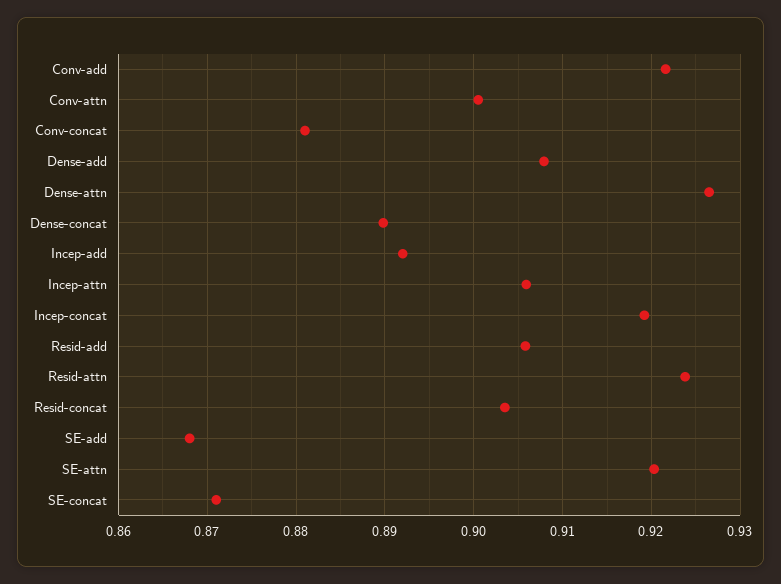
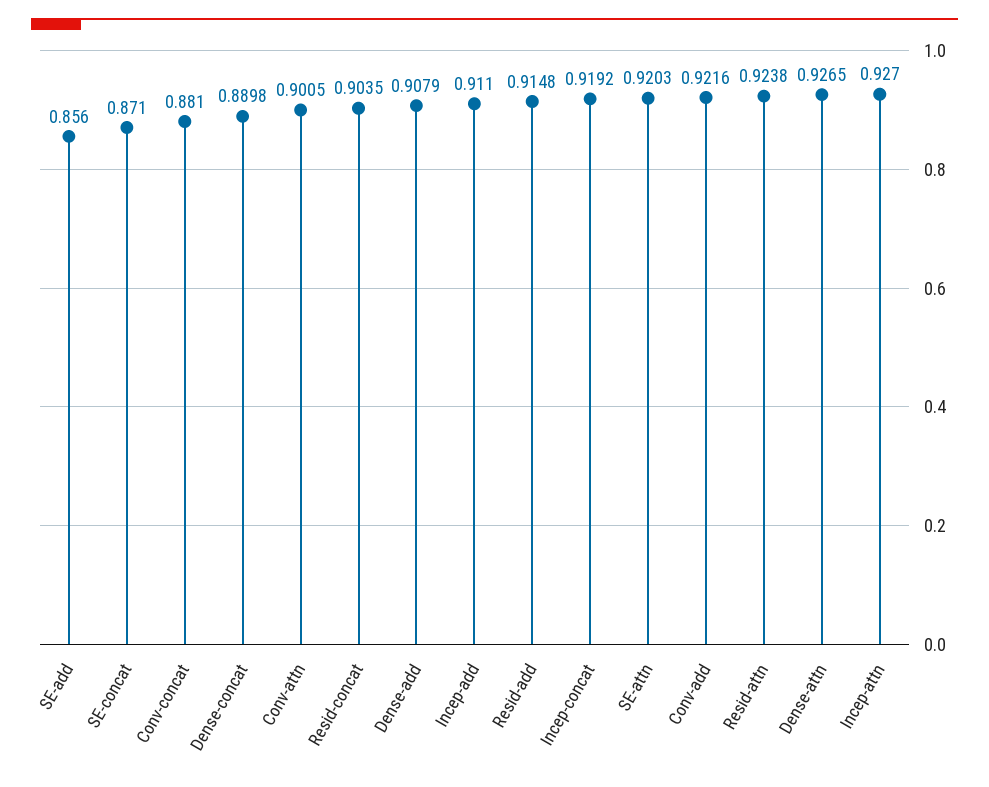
Incep-add: 0.892 -> 0.911
Incep-attn: 0.906 -> 0.927
Resid-add: 0.906 -> 0.9148
SE-add: 0.868 -> 0.856

